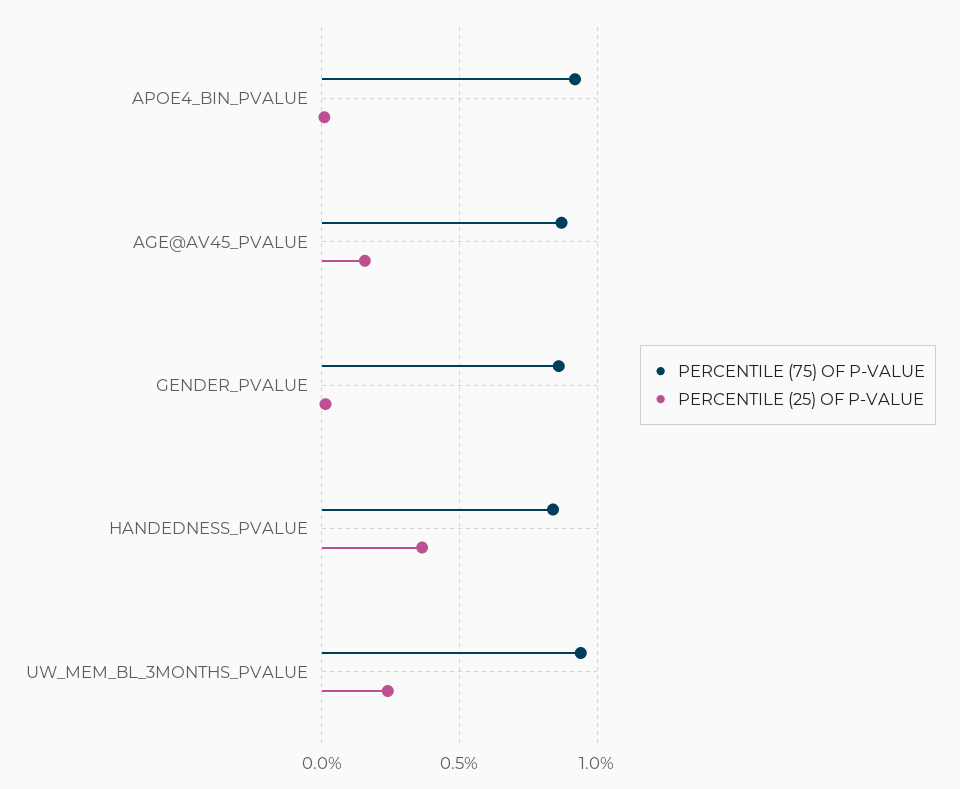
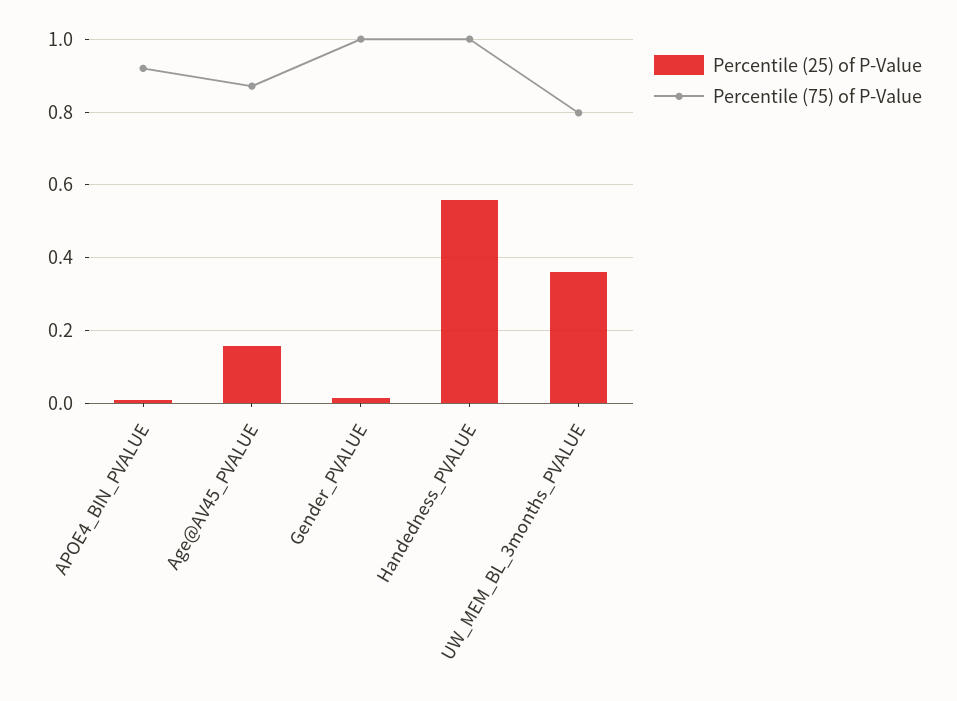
PERCENTILE (75) OF P-VALUE, GENDER_PVALUE: 0.85 -> 1
PERCENTILE (75) OF P-VALUE, HANDEDNESS_PVALUE: 0.85 -> 1
PERCENTILE (25) OF P-VALUE, HANDEDNESS_PVALUE: 0.35 -> 0.56
PERCENTILE (75) OF P-VALUE, UW_MEM_BL_3MONTHS_PVALUE: 0.95 -> 0.8
PERCENTILE (25) OF P-VALUE, UW_MEM_BL_3MONTHS_PVALUE: 0.25 -> 0.36

